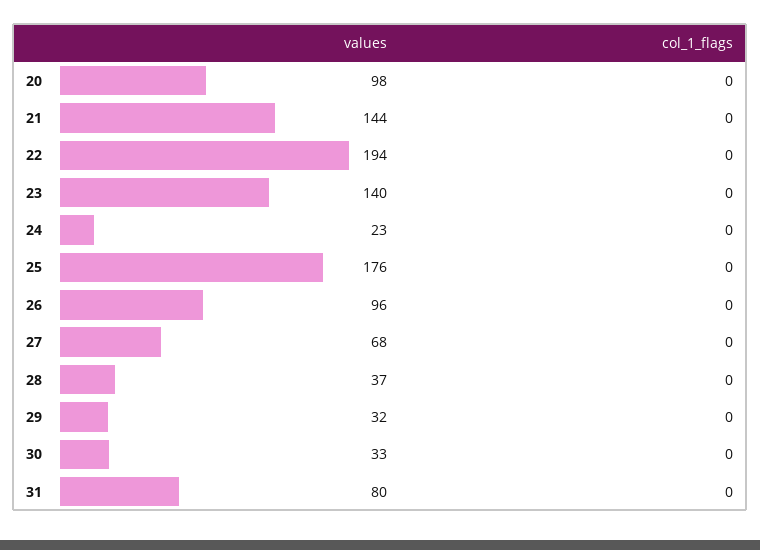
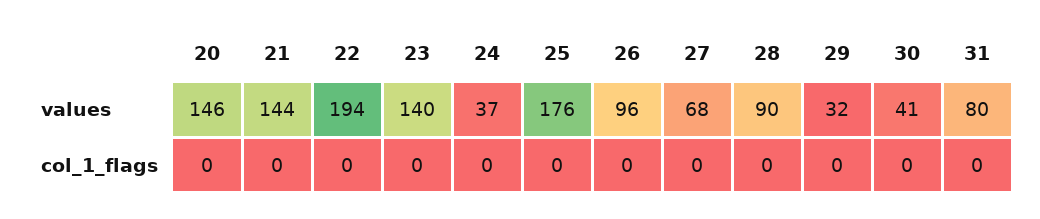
values, 20: 98 -> 146
values, 24: 23 -> 37
values, 28: 37 -> 90
values, 30: 33 -> 41

